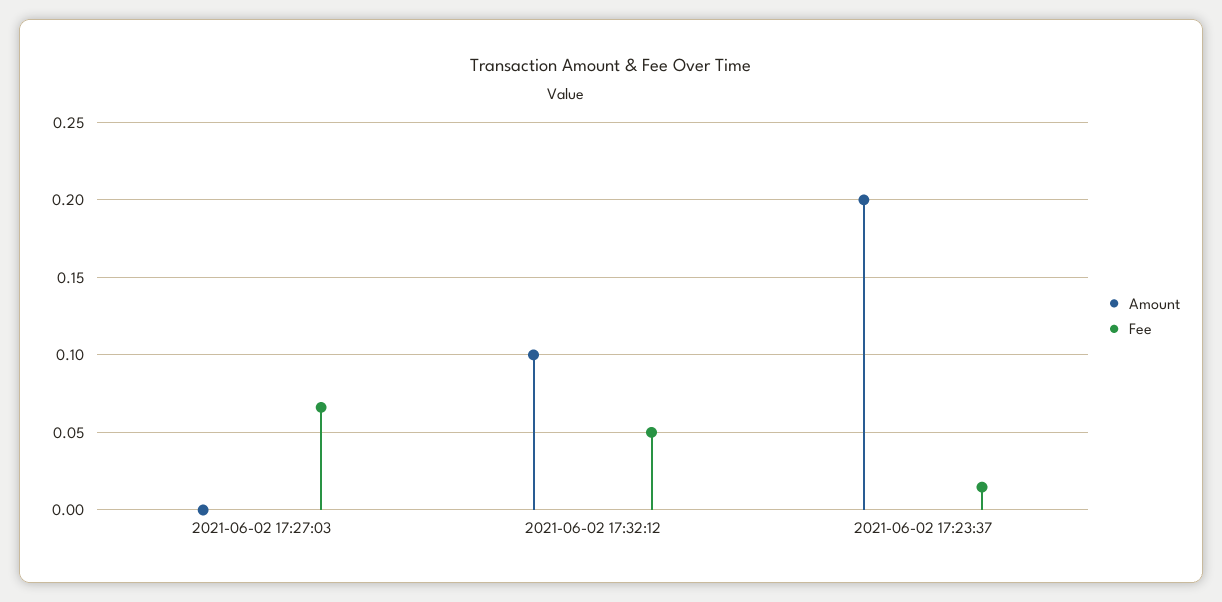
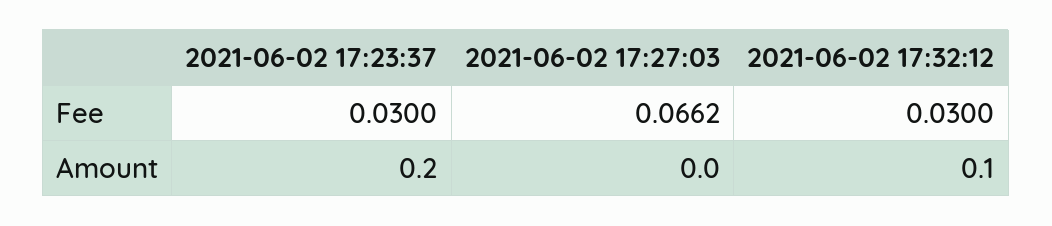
Fee, 2021-06-02 17:32:12: 0.05 -> 0.03
Fee, 2021-06-02 17:23:37: 0.015 -> 0.03

